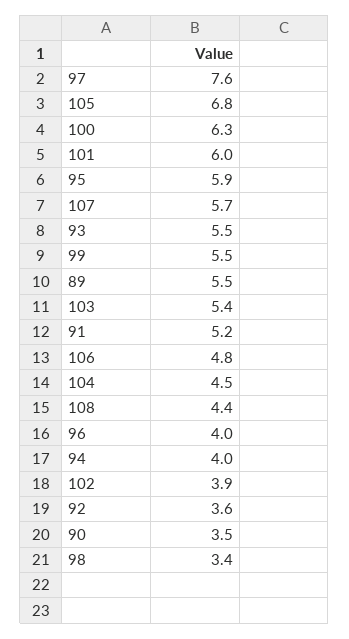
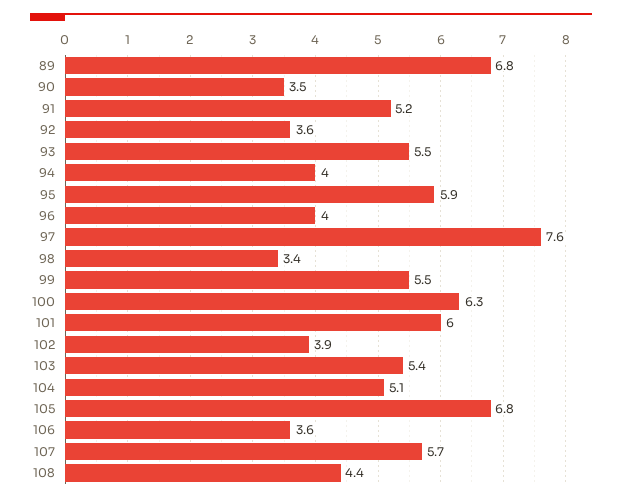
89: 5.5 -> 6.8
106: 4.8 -> 3.6
104: 4.5 -> 5.1

